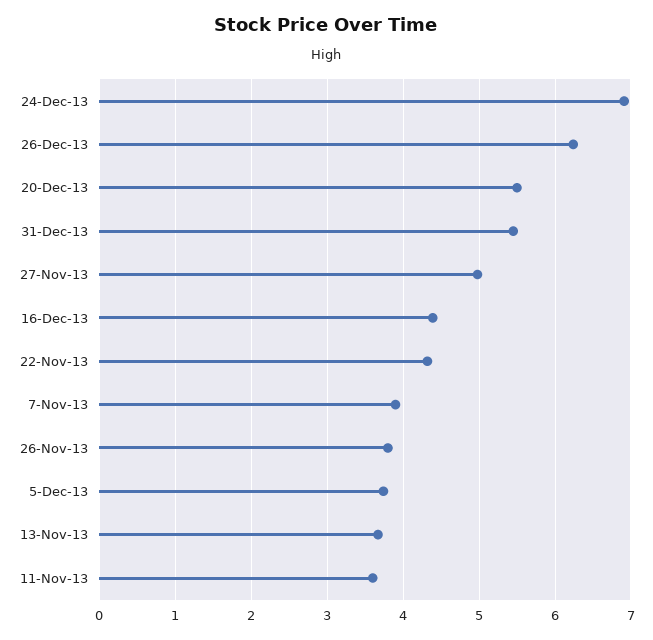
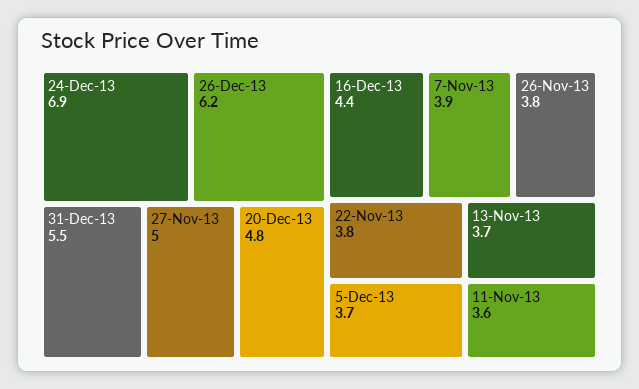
20-Dec-13: 5.5 -> 4.8
22-Nov-13: 4.3 -> 3.8

